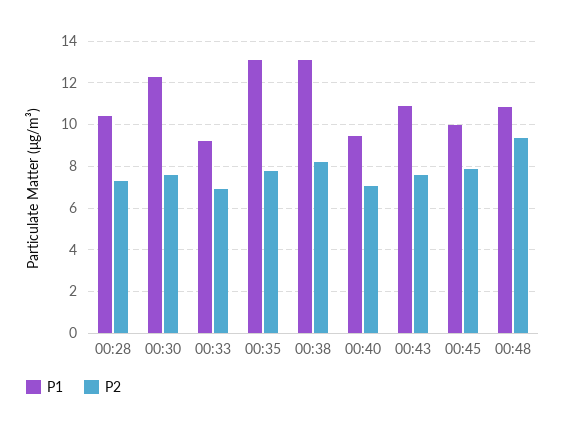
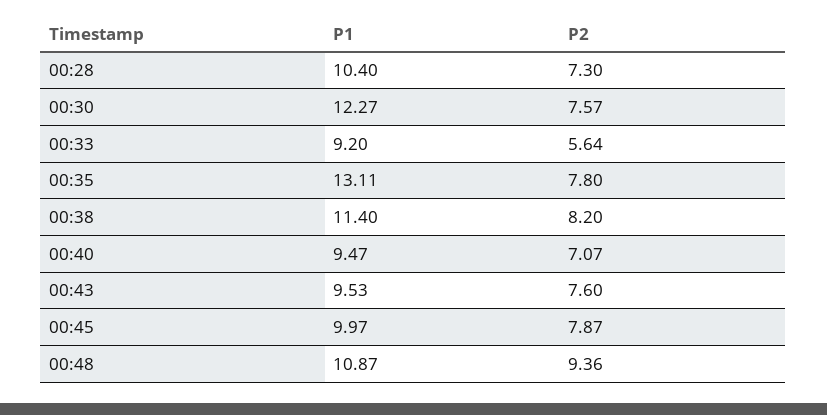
P2, 00:33: 7 -> 5.64
P1, 00:38: 13 -> 11.4
P1, 00:43: 11 -> 9.53

